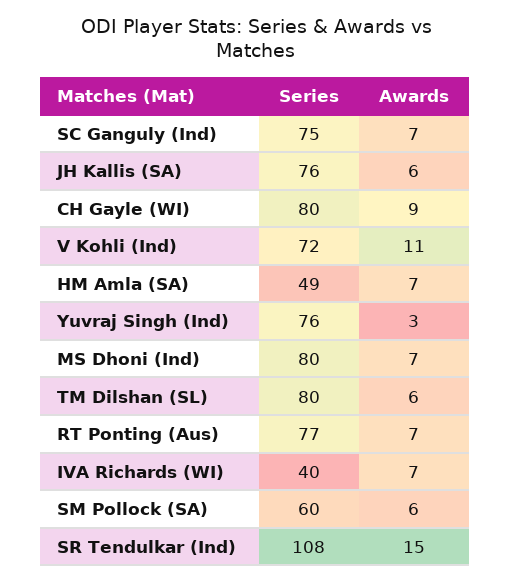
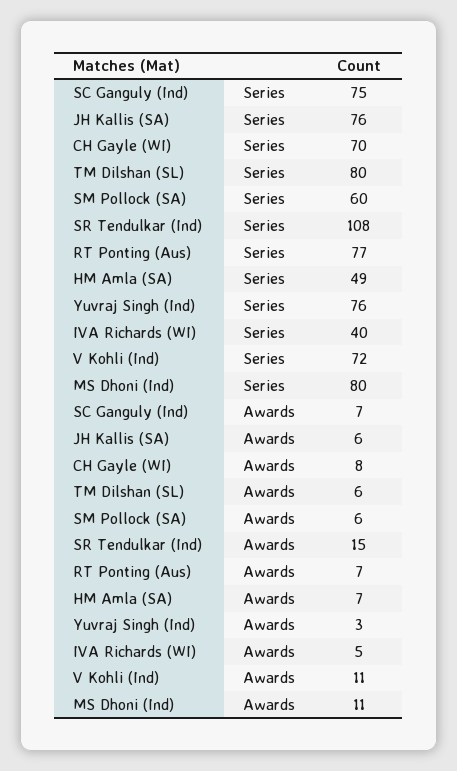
Series, CH Gayle (WI): 80 -> 70
Awards, CH Gayle (WI): 9 -> 8
Awards, MS Dhoni (Ind): 7 -> 11
Awards, IVA Richards (WI): 7 -> 5

